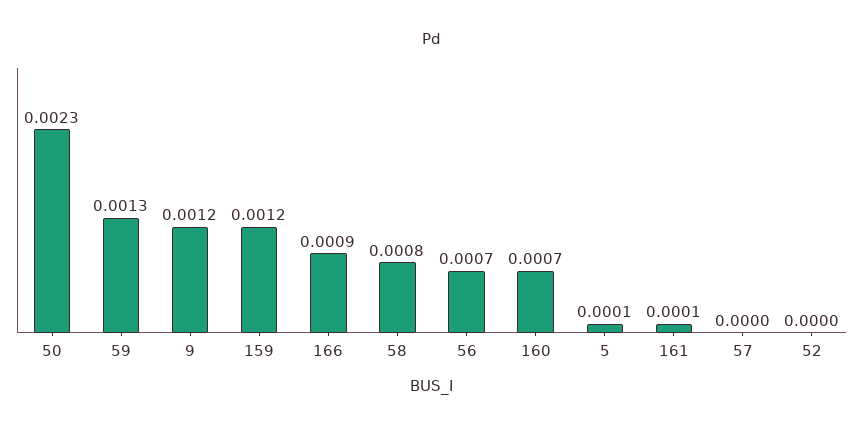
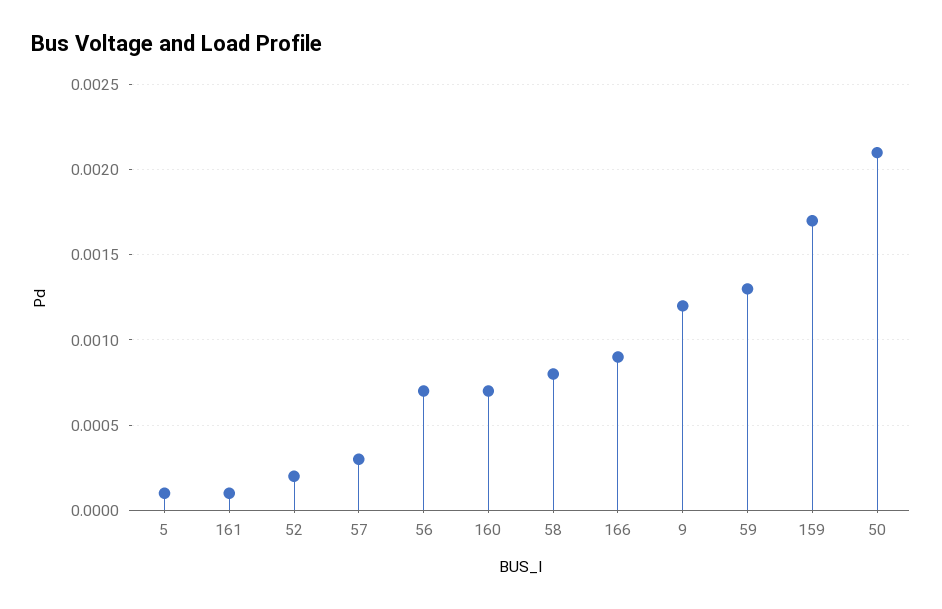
50: 0.0023 -> 0.0021
159: 0.0012 -> 0.0017
57: 0 -> 0.0003
52: 0 -> 0.0002

